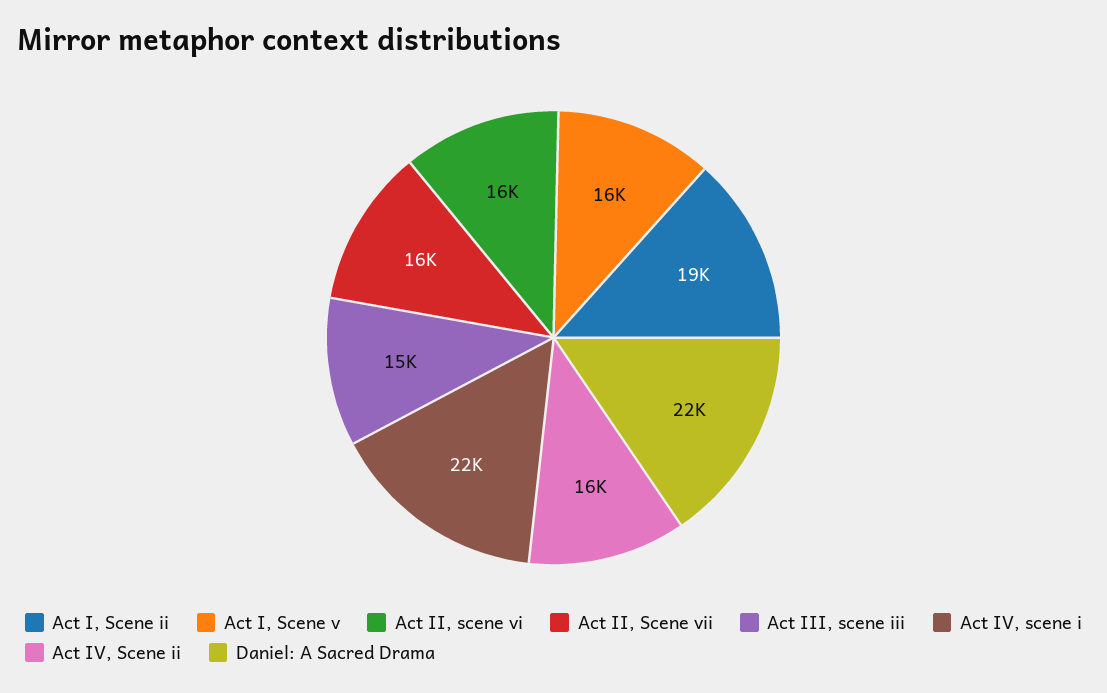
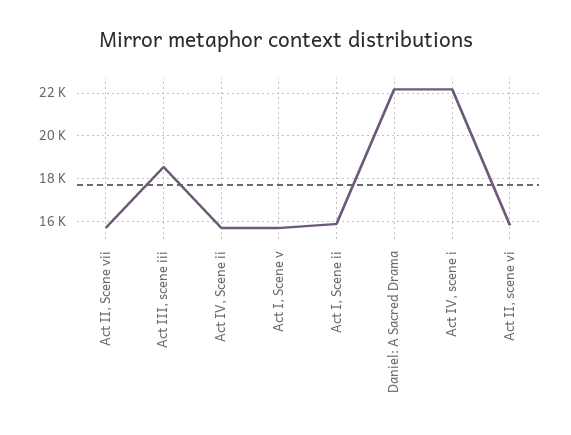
Act I, Scene ii: 19000 -> 16000
Act III, scene iii: 15000 -> 18500

